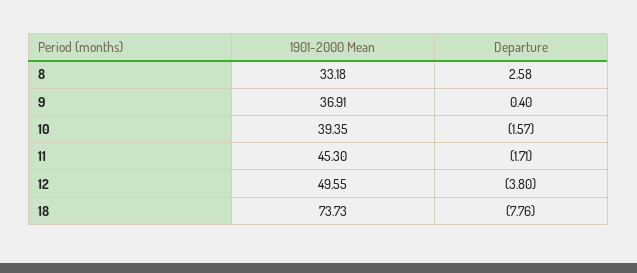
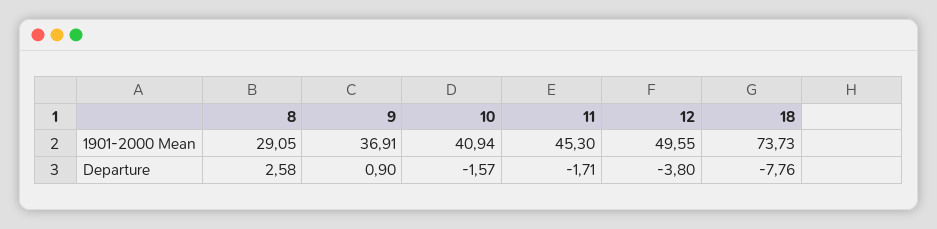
1901-2000 Mean, 8: 33.18 -> 29.05
Departure, 9: 0.4 -> 0.9
1901-2000 Mean, 10: 39.35 -> 40.94

